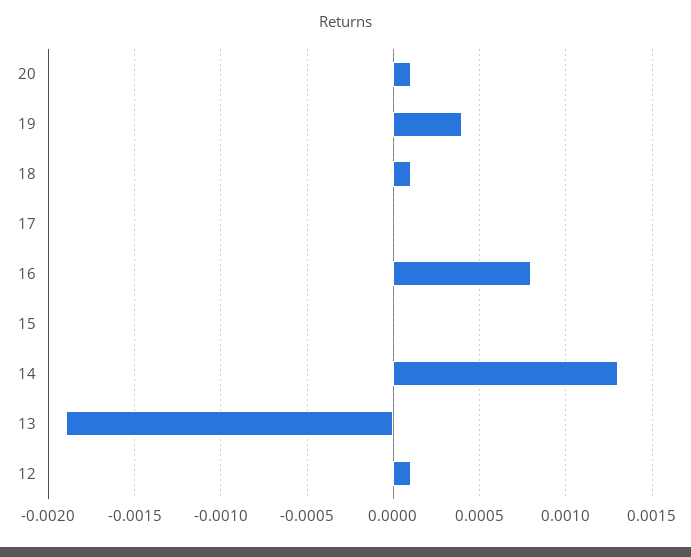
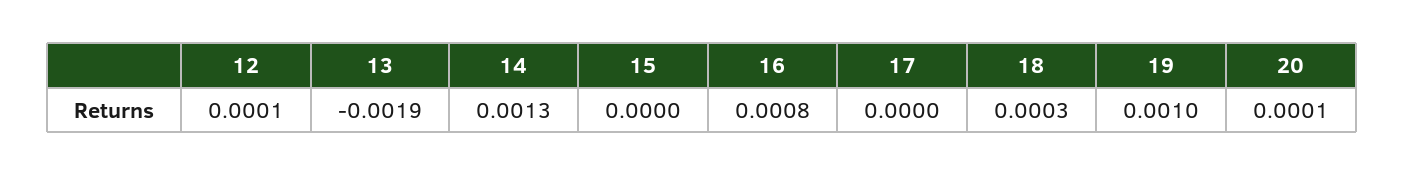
19: 0.0004 -> 0.001
18: 0.0001 -> 0.0003

